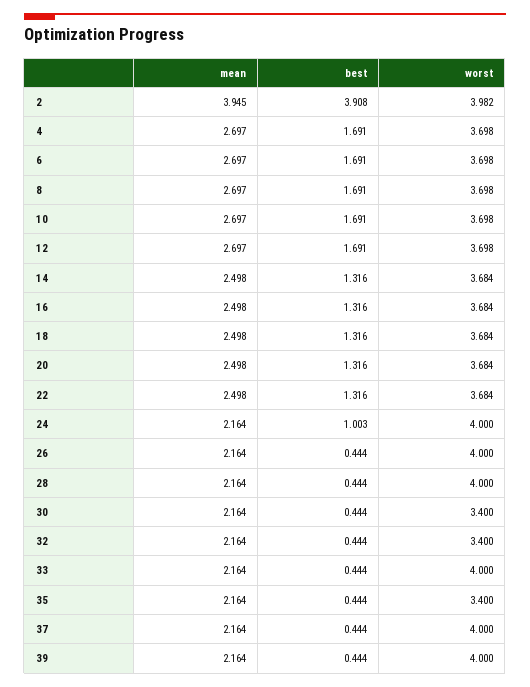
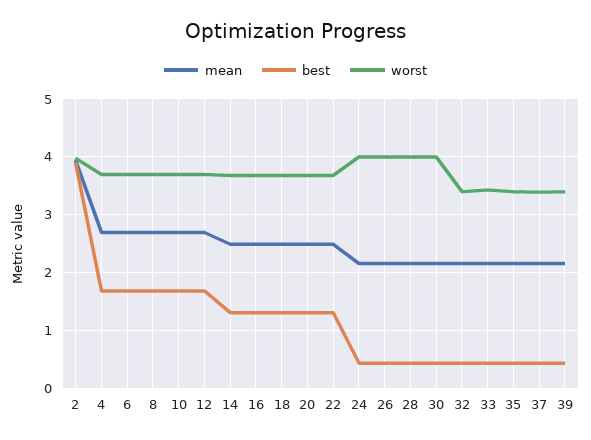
best, 24: 1.003 -> 0.4
worst, 30: 3.4 -> 4
worst, 33: 4 -> 3.4
worst, 37: 4 -> 3.4
worst, 39: 4 -> 3.4

